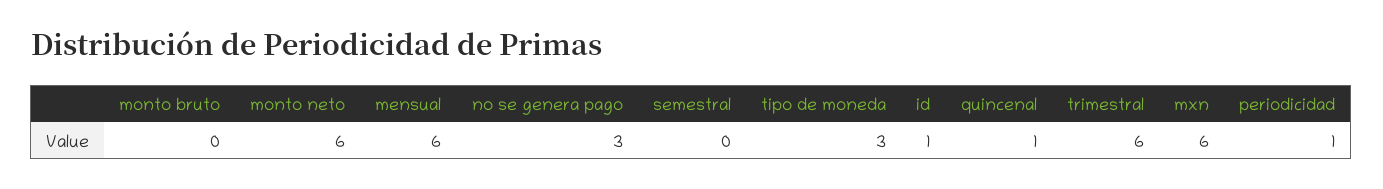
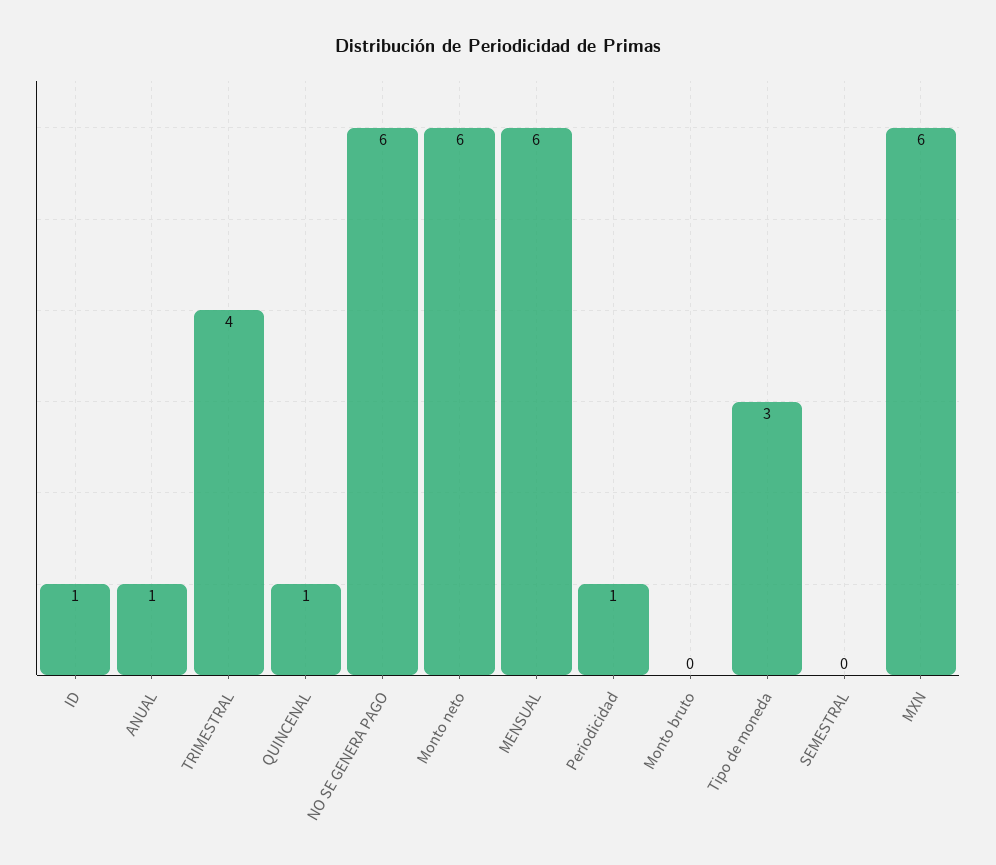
no se genera pago: 3 -> 6
trimestral: 6 -> 4
ANUAL: none -> 1

